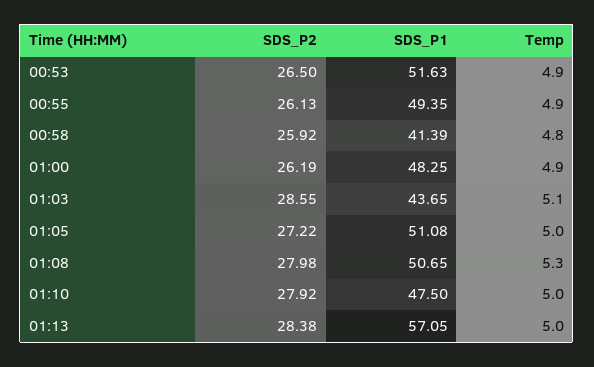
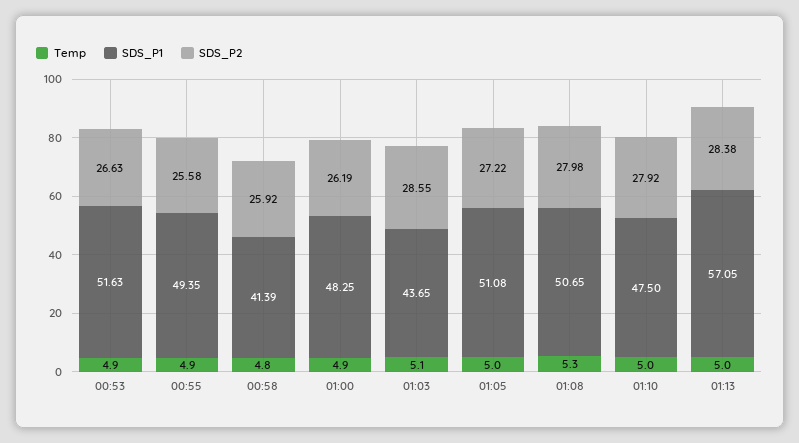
SDS_P2, 00:53: 26.5 -> 26.63
SDS_P2, 00:55: 26.13 -> 25.58

